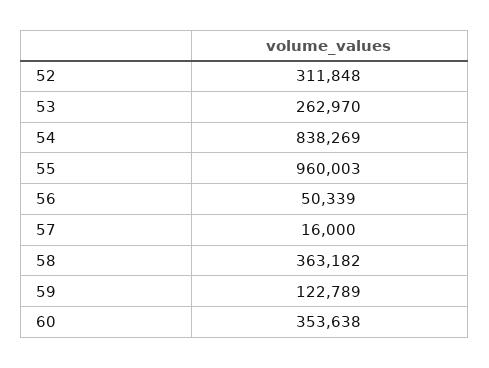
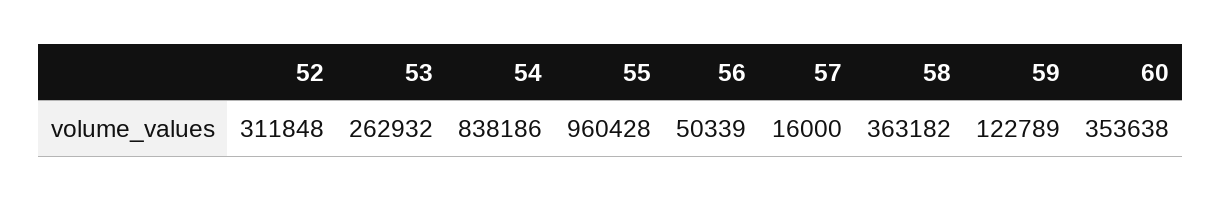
53: 262970 -> 262932
54: 838269 -> 838186
55: 960003 -> 960428

